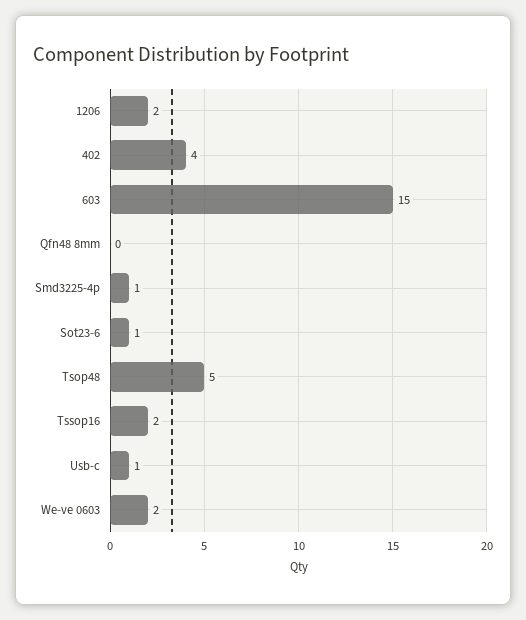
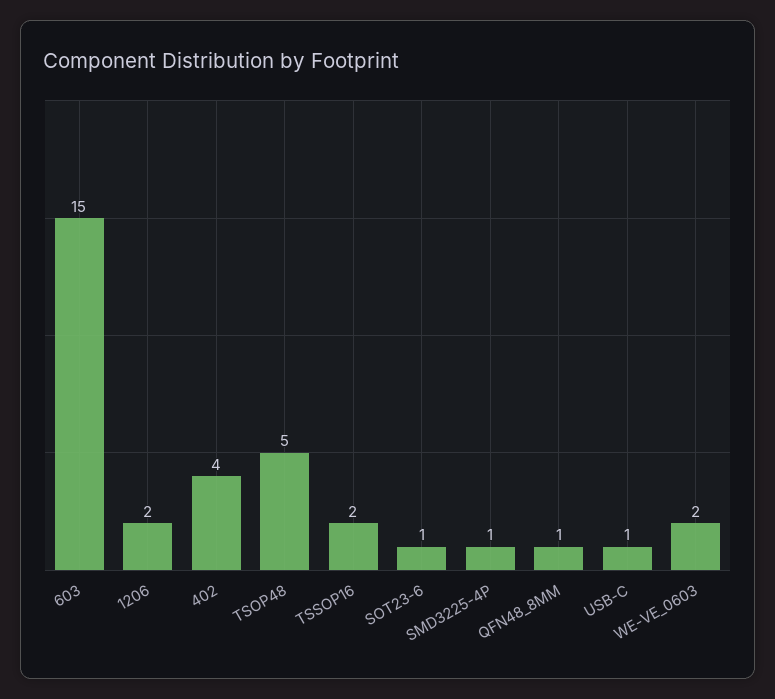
Qfn48 8mm: 0 -> 1

